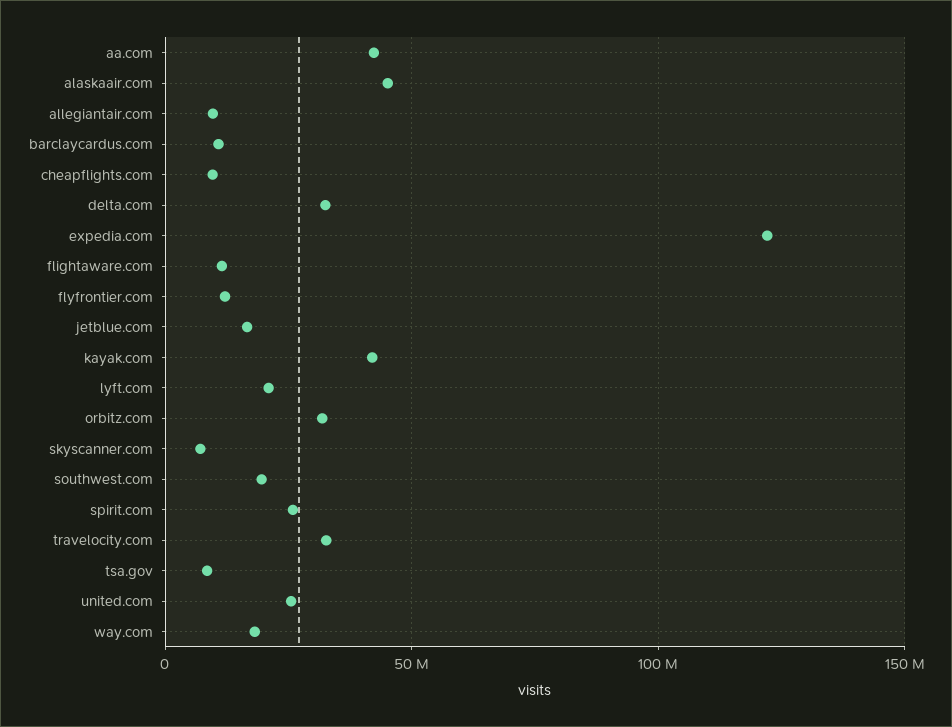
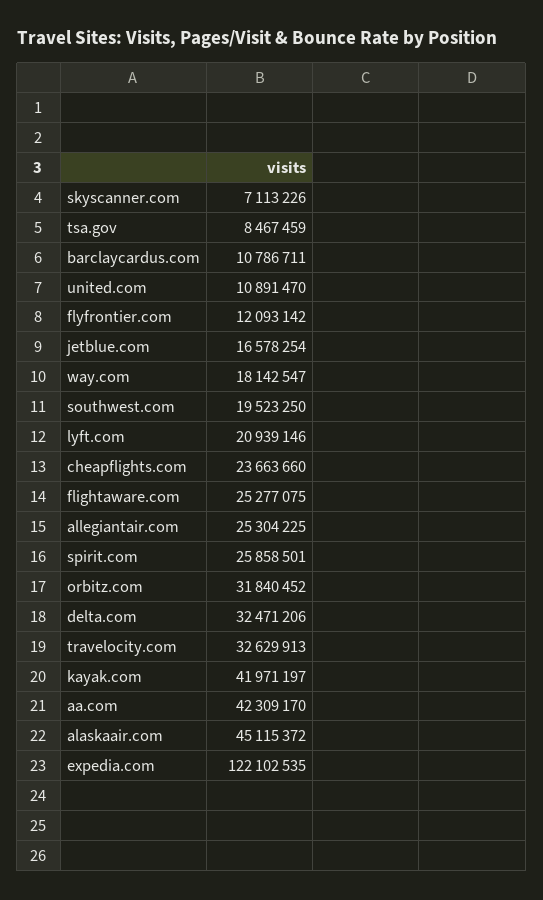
allegiantair.com: 10000000 -> 25304225
cheapflights.com: 10000000 -> 23663660
flightaware.com: 10000000 -> 25277075
united.com: 25000000 -> 10891470

